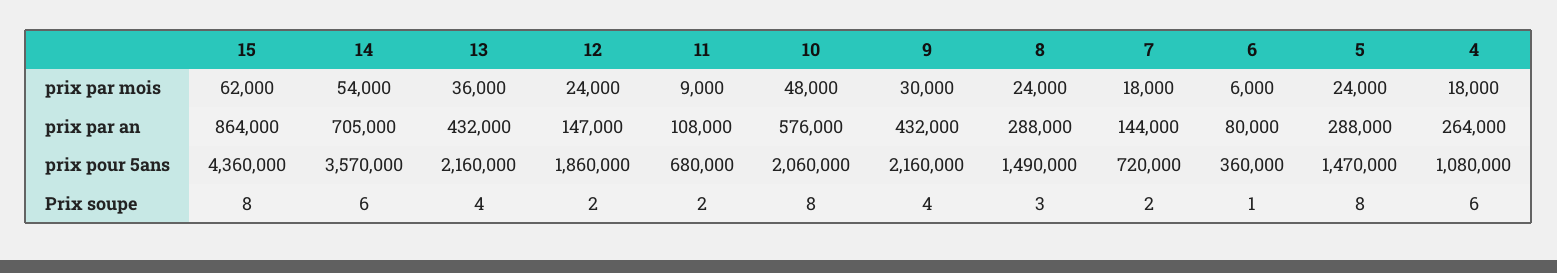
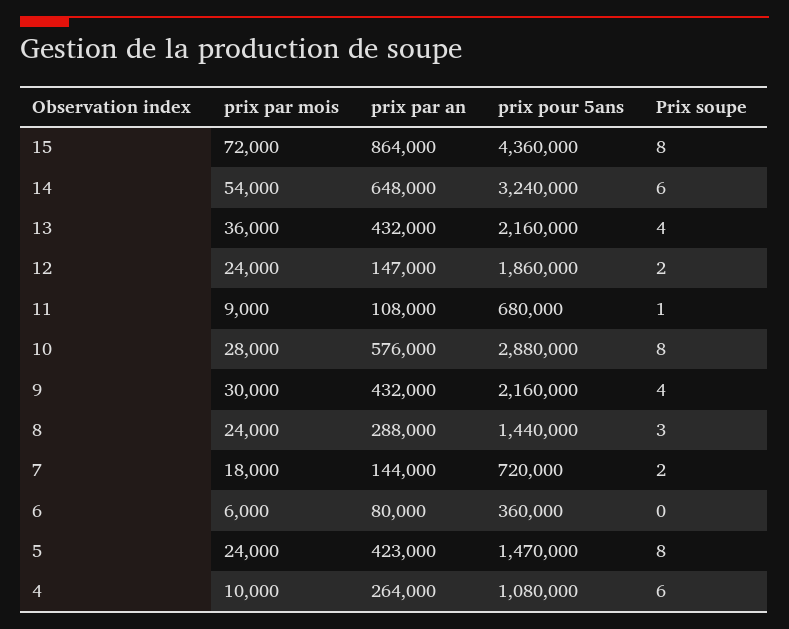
15, prix par mois: 62000 -> 72000
10, prix par mois: 48000 -> 28000
4, prix par mois: 18000 -> 10000
14, prix par an: 705000 -> 648000
5, prix par an: 288000 -> 423000
14, prix pour 5ans: 3570000 -> 3240000
10, prix pour 5ans: 2060000 -> 2880000
8, prix pour 5ans: 1490000 -> 1440000
11, Prix soupe: 2 -> 1
6, Prix soupe: 1 -> 0

